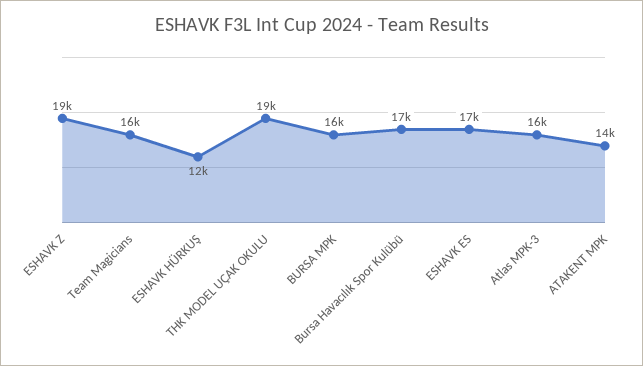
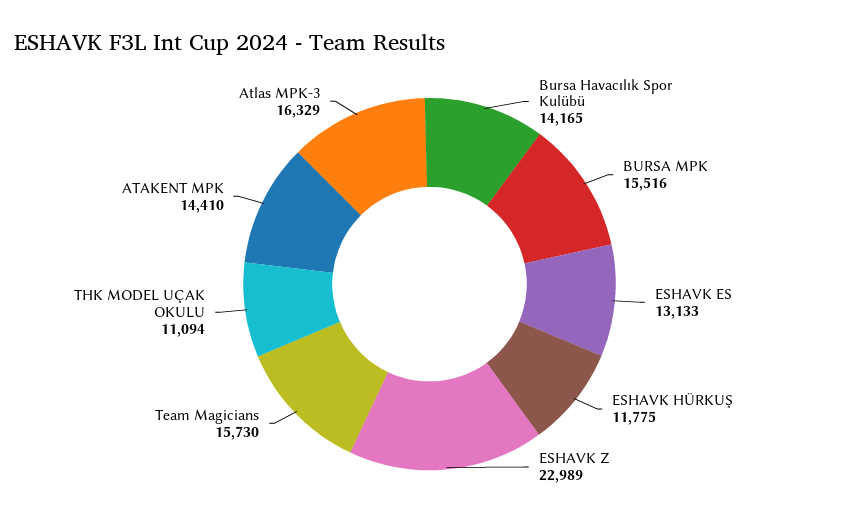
ESHAVK Z: 19000 -> 22989
THK MODEL UÇAK OKULU: 19000 -> 11094
Bursa Havacılık Spor Kulübü: 17000 -> 14165
ESHAVK ES: 17000 -> 13133

